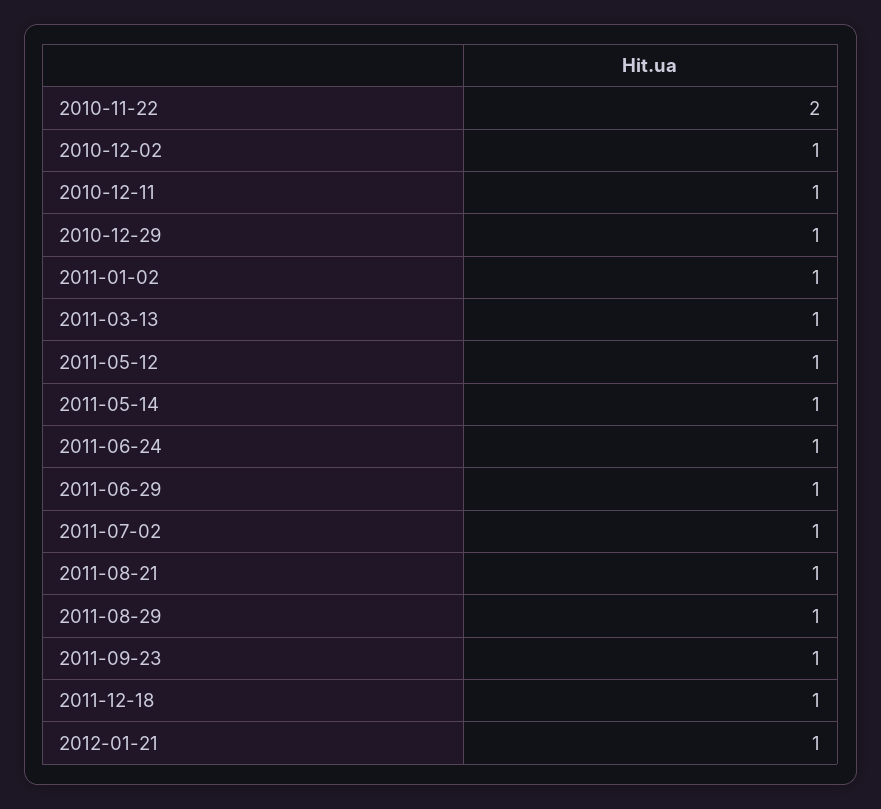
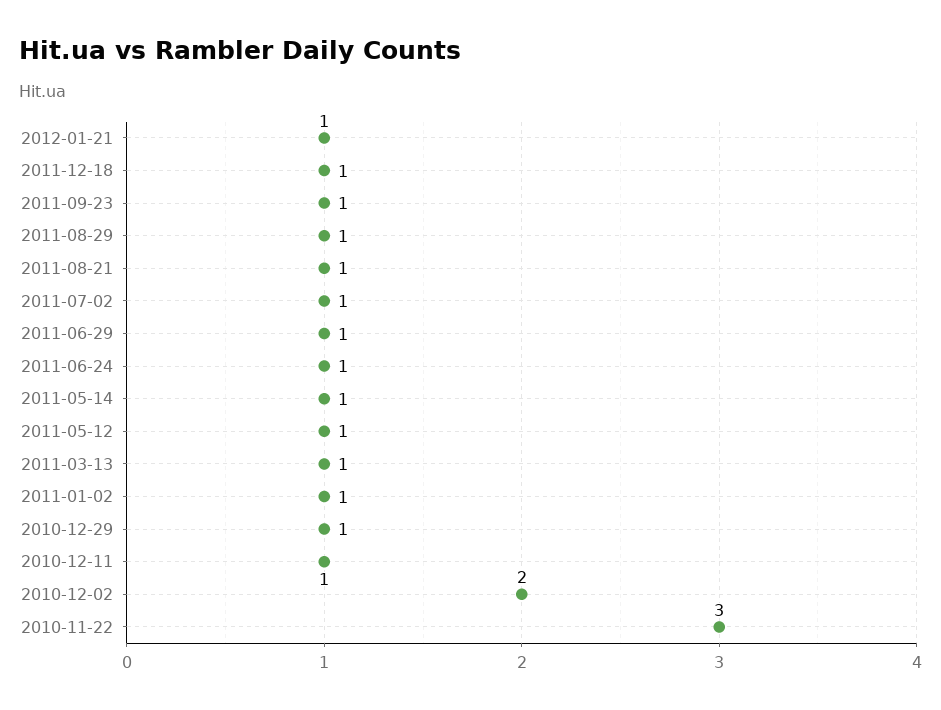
2010-11-22: 2 -> 3
2010-12-02: 1 -> 2

